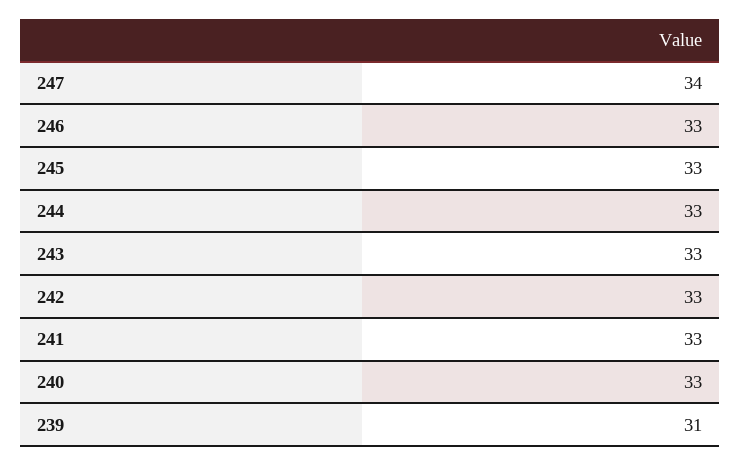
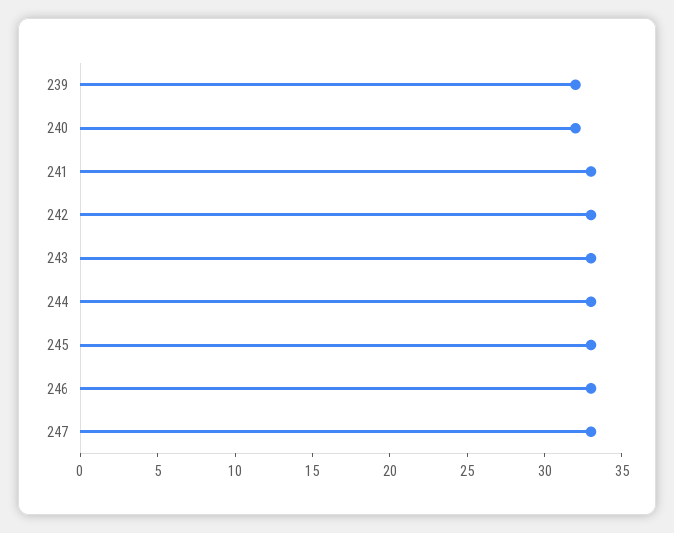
247: 34 -> 33
240: 33 -> 32
239: 31 -> 32

